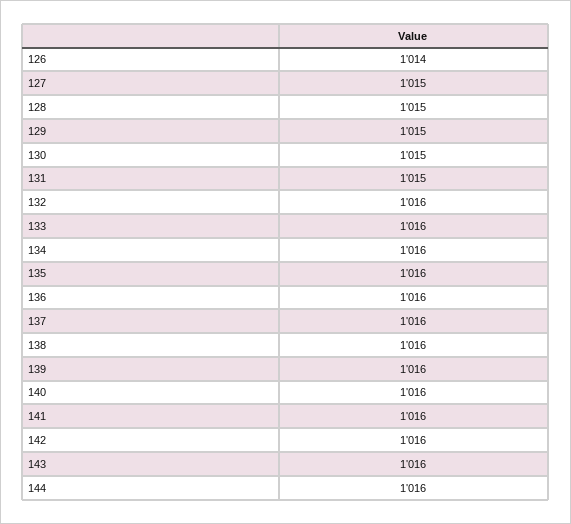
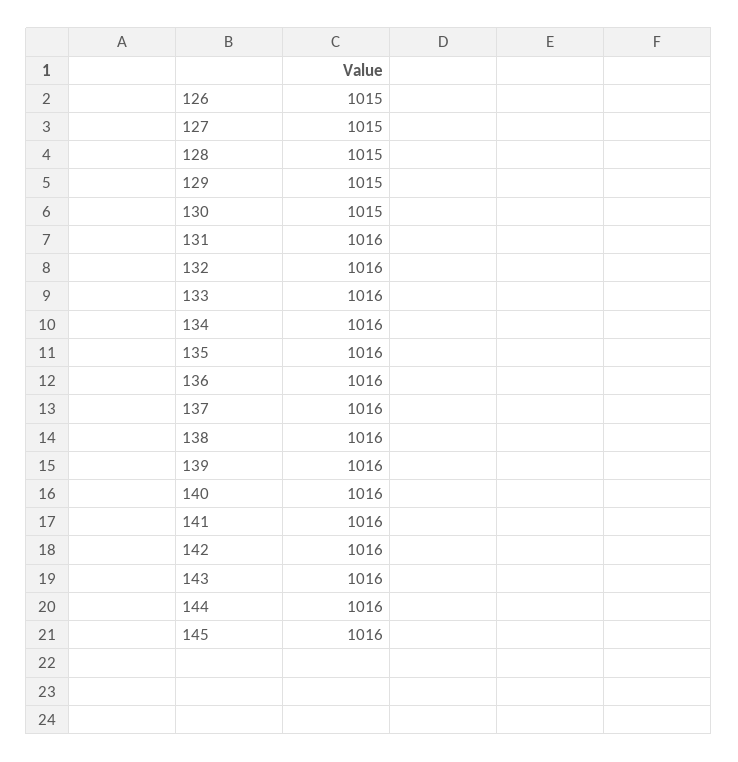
126: 1014 -> 1015
131: 1015 -> 1016
145: none -> 1016

